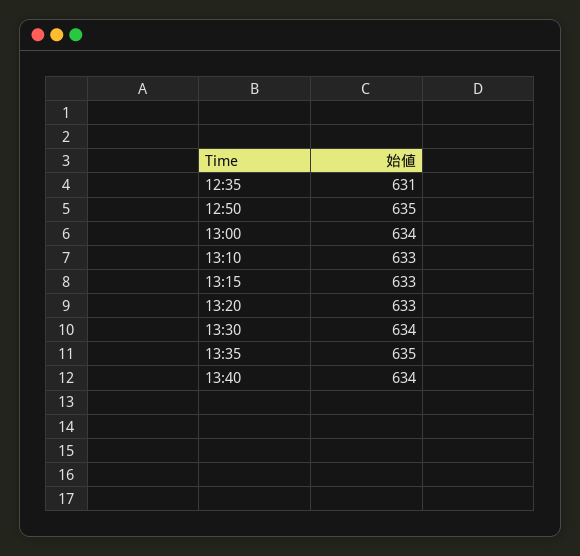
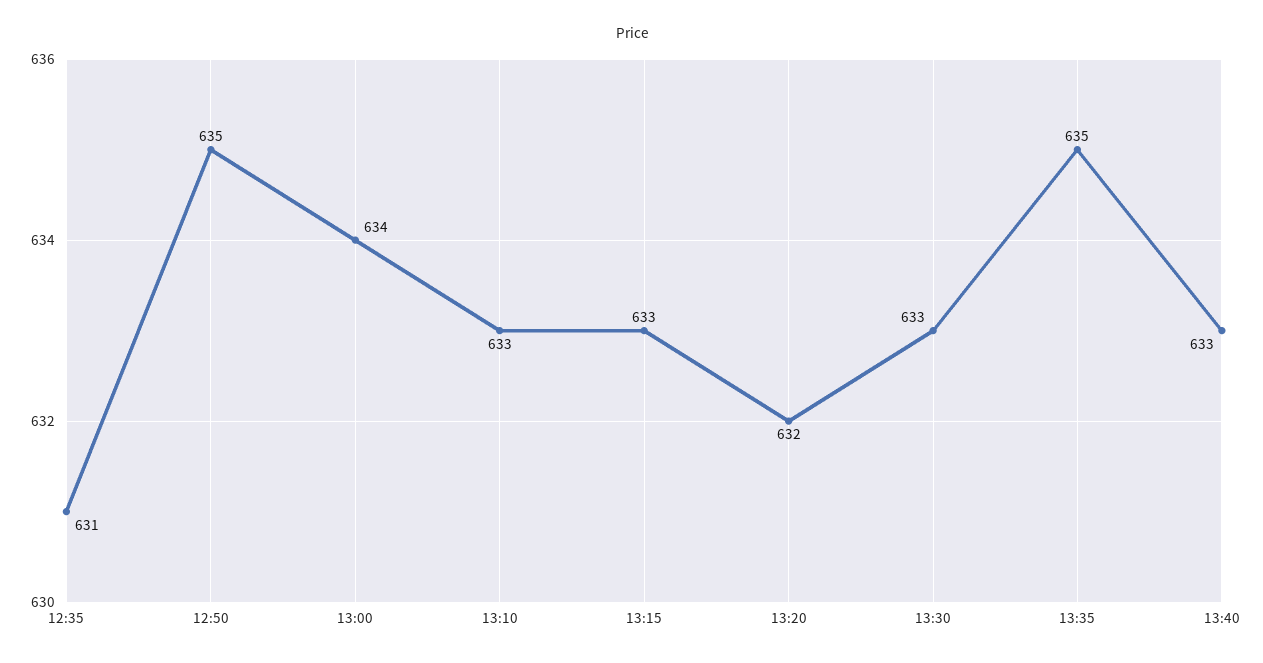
13:20: 633 -> 632
13:30: 634 -> 633
13:40: 634 -> 633

